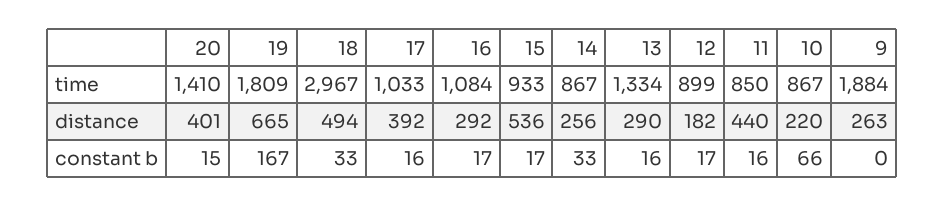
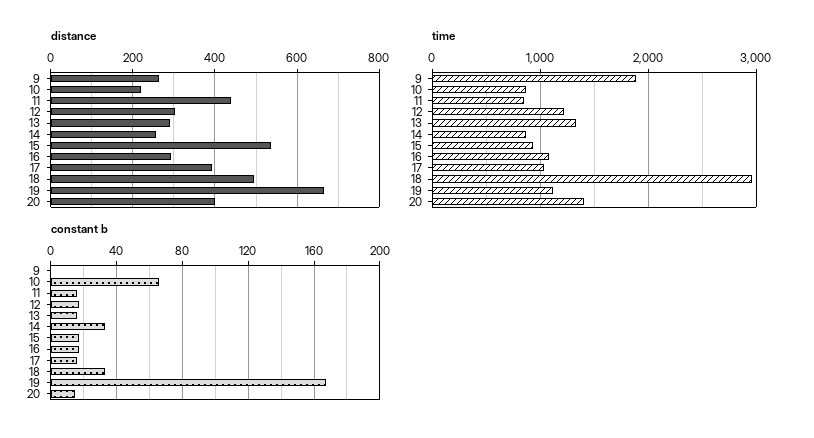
time, 19: 1809 -> 1100
time, 12: 899 -> 1200
distance, 12: 182 -> 300

